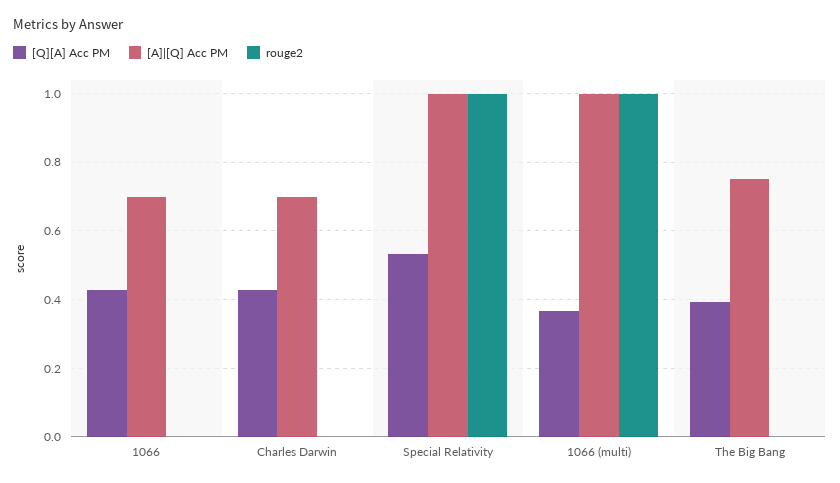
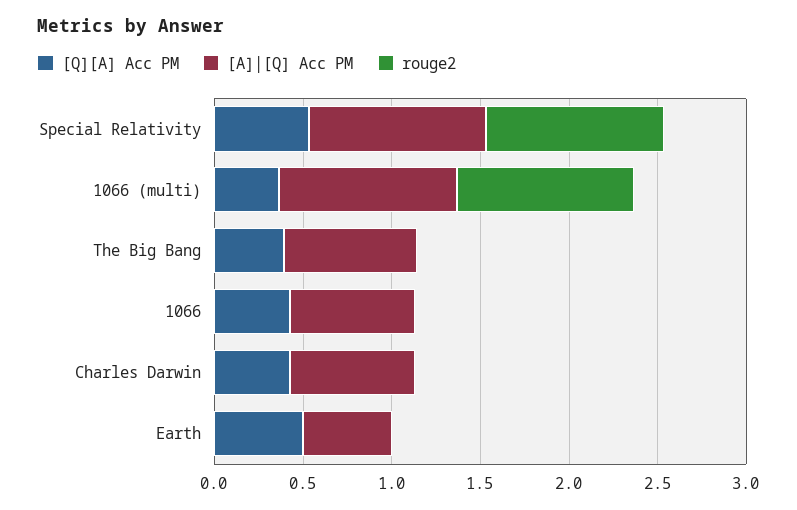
[Q][A] Acc PM, Earth: none -> 0.5
[A]|[Q] Acc PM, Earth: none -> 0.5
rouge2, Earth: none -> 0

